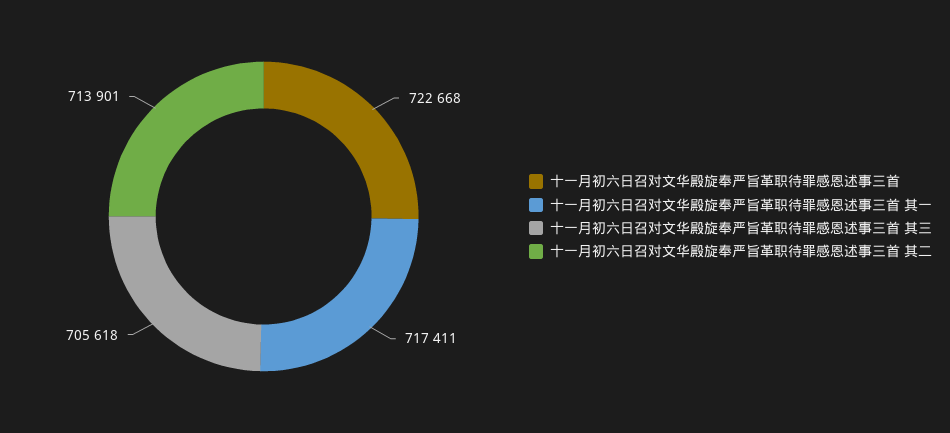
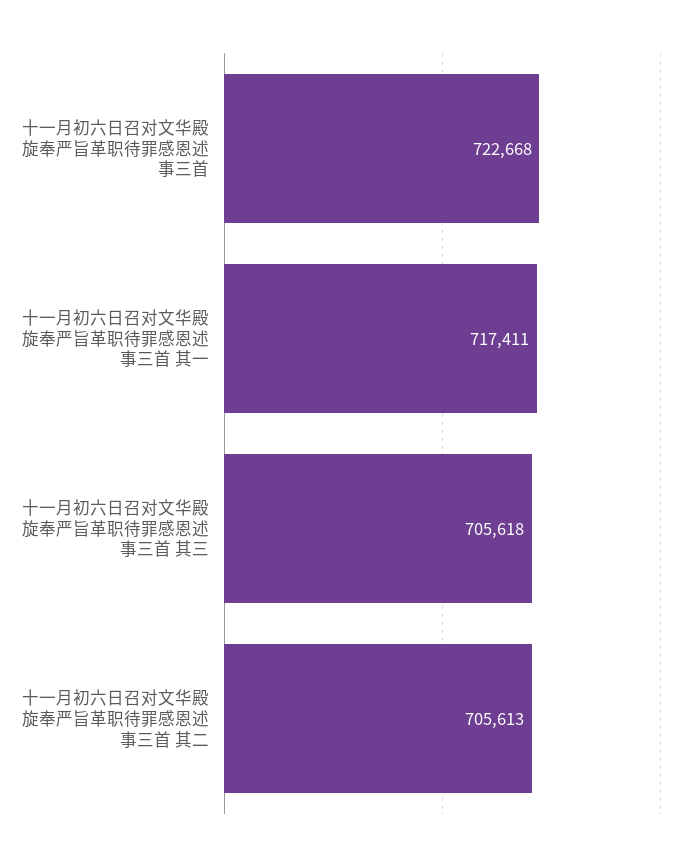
十一月初六日召对文华殿旋奉严旨革职待罪感恩述事三首 其二: 713901 -> 705613

